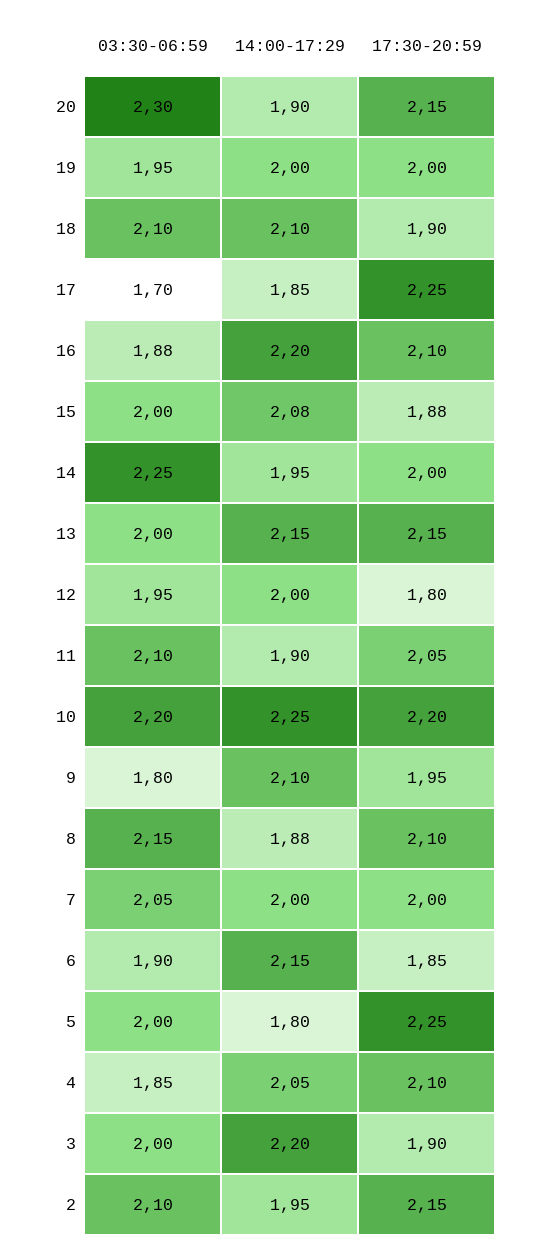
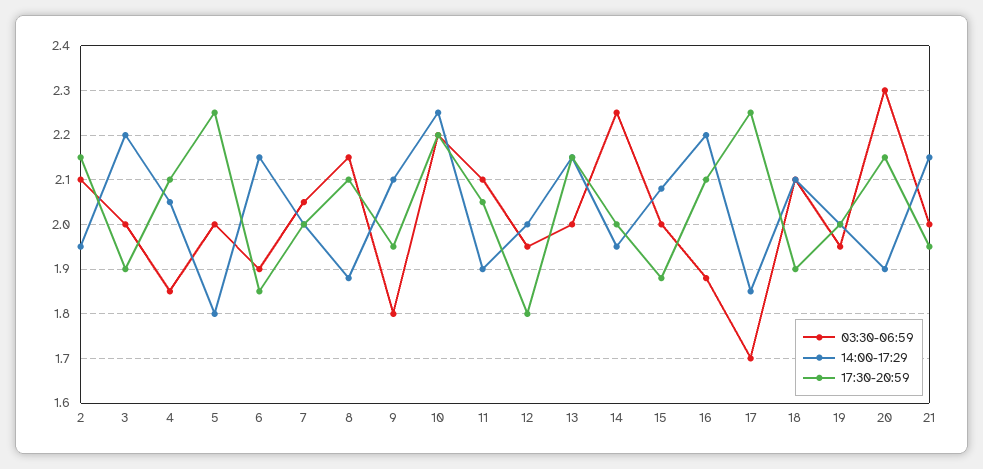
03:30-06:59, 21: none -> 2
14:00-17:29, 21: none -> 2.15
17:30-20:59, 21: none -> 1.95

